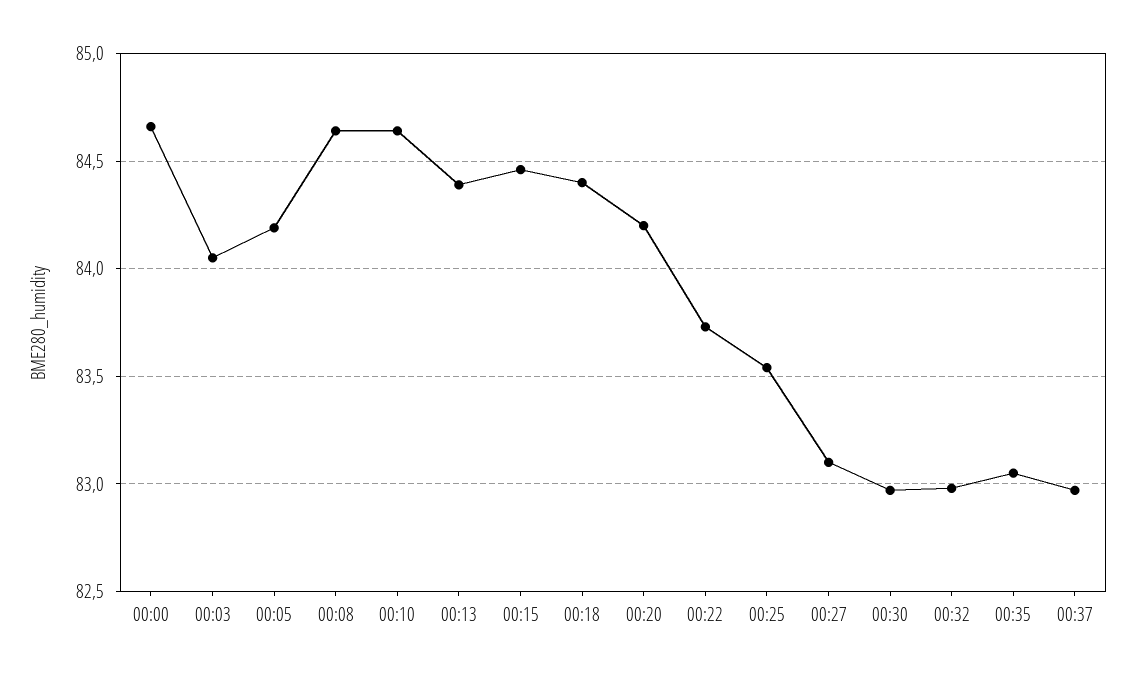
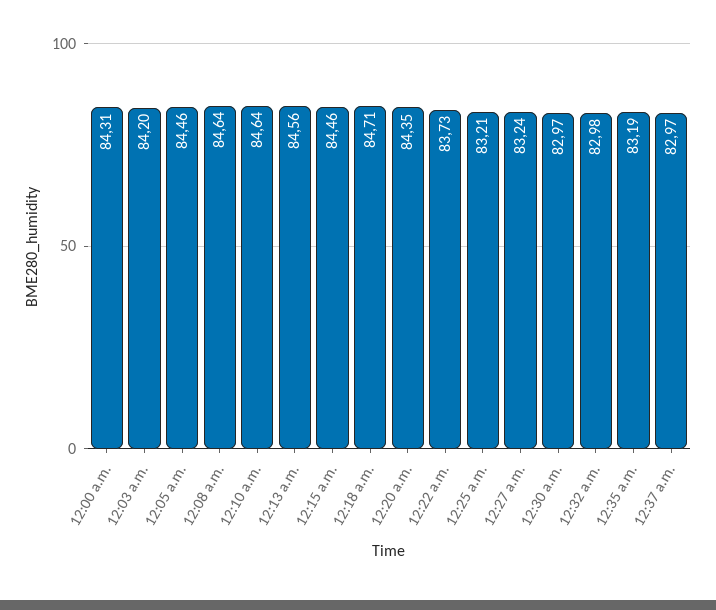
00:00: 84.65 -> 84.31
00:03: 84.05 -> 84.2
00:05: 84.2 -> 84.46
00:13: 84.4 -> 84.56
00:18: 84.4 -> 84.71
00:20: 84.2 -> 84.35
00:25: 83.55 -> 83.21
00:27: 83.1 -> 83.24
00:35: 83.05 -> 83.19

